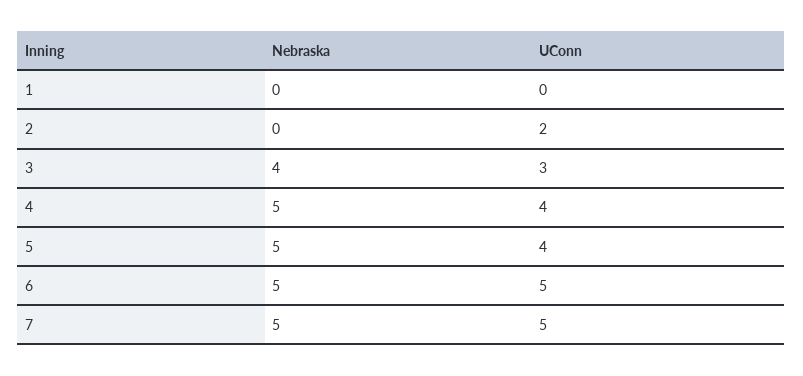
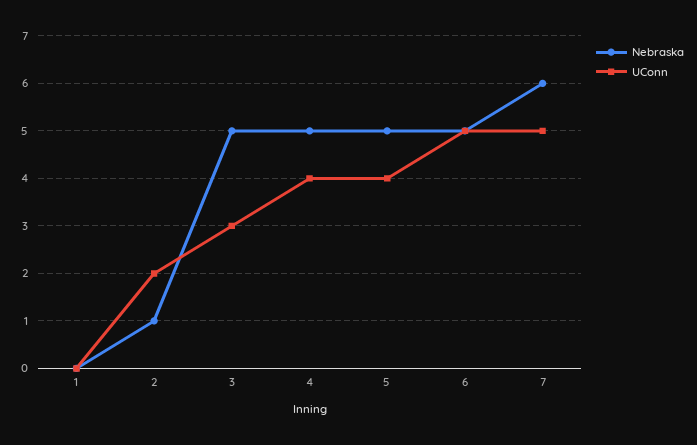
Nebraska, 2: 0 -> 1
Nebraska, 3: 4 -> 5
Nebraska, 7: 5 -> 6

